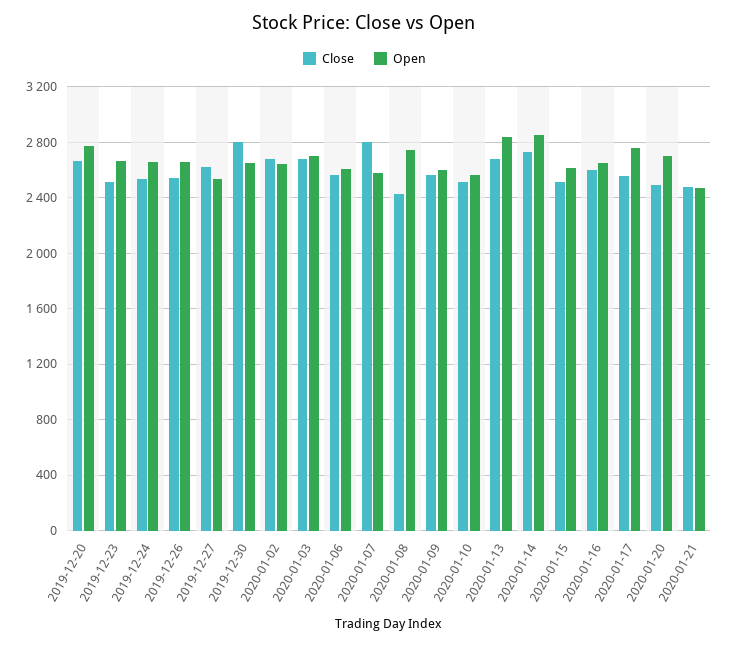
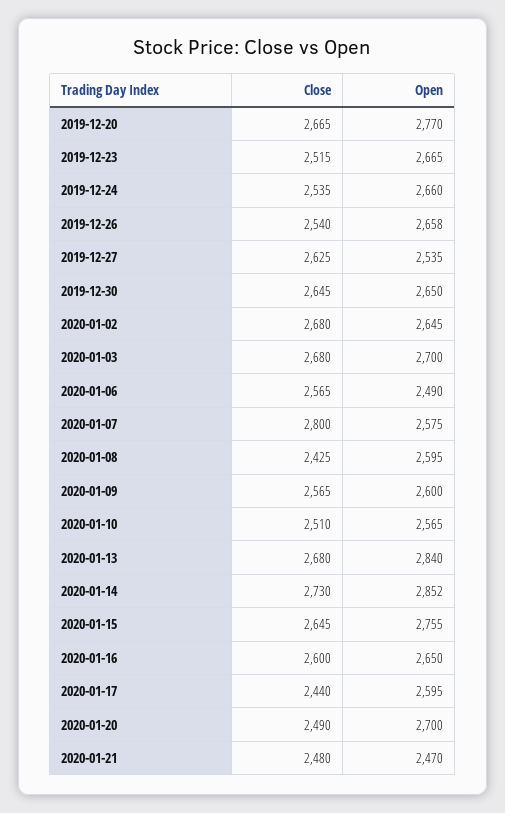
Close, 2019-12-30: 2800 -> 2645
Open, 2020-01-06: 2600 -> 2490
Open, 2020-01-08: 2750 -> 2595
Close, 2020-01-15: 2500 -> 2645
Open, 2020-01-15: 2600 -> 2755
Close, 2020-01-17: 2550 -> 2440
Open, 2020-01-17: 2750 -> 2595

